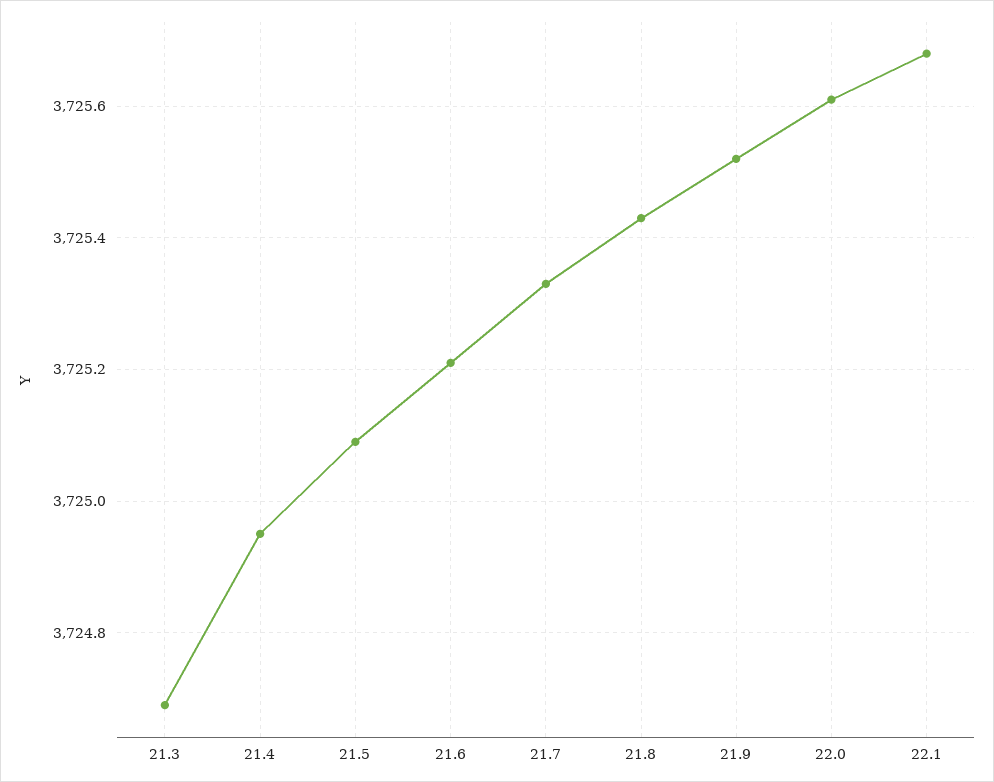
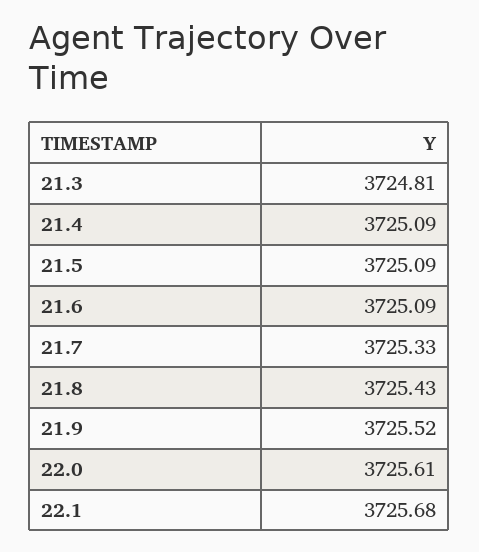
21.3: 3724.7 -> 3724.81
21.4: 3724.95 -> 3725.09
21.6: 3725.2 -> 3725.09

